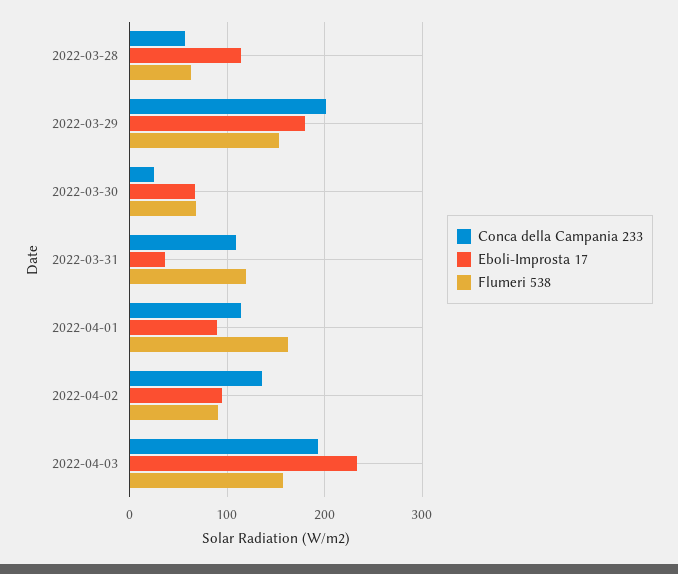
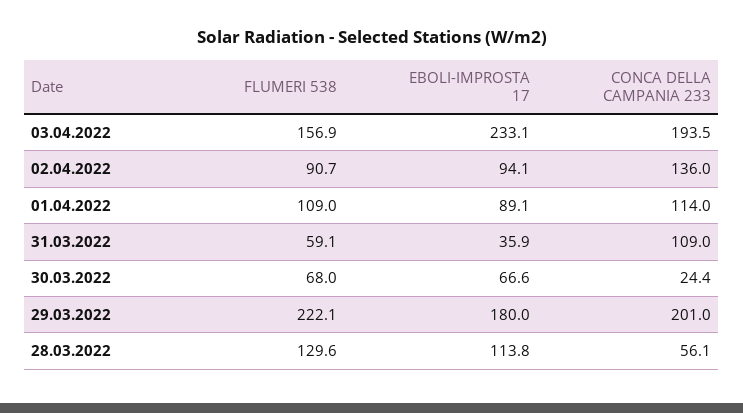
Flumeri 538, 2022-03-28: 60 -> 129.6
Flumeri 538, 2022-03-29: 150 -> 222.1
Flumeri 538, 2022-03-31: 120 -> 59.1
Flumeri 538, 2022-04-01: 160 -> 109

